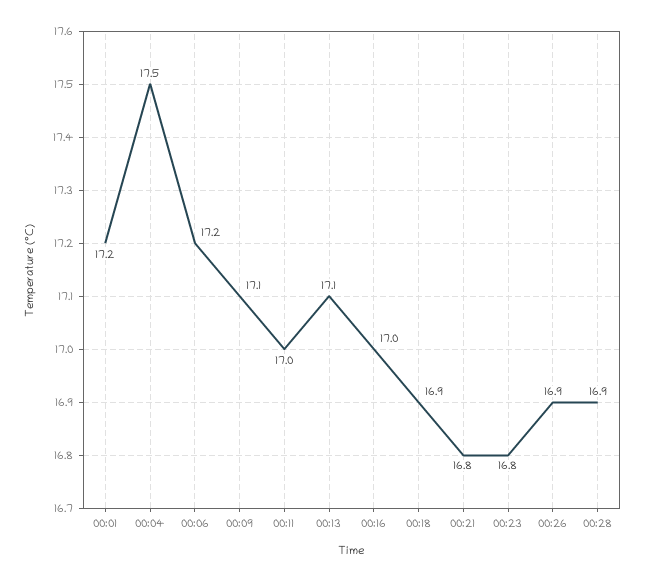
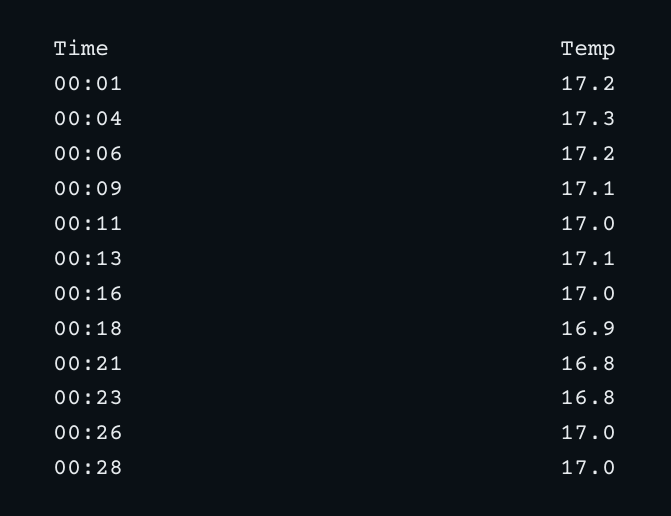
00:04: 17.5 -> 17.3
00:26: 16.9 -> 17
00:28: 16.9 -> 17

